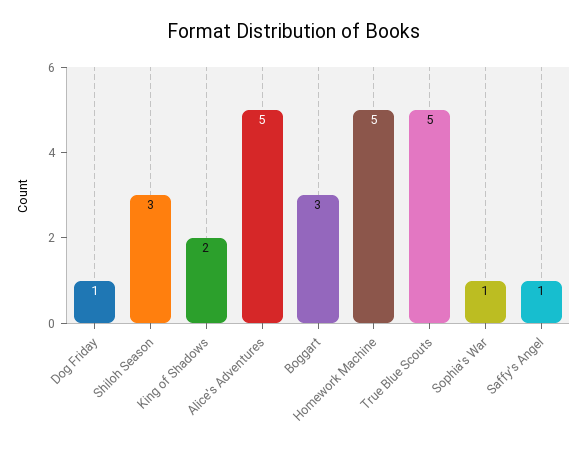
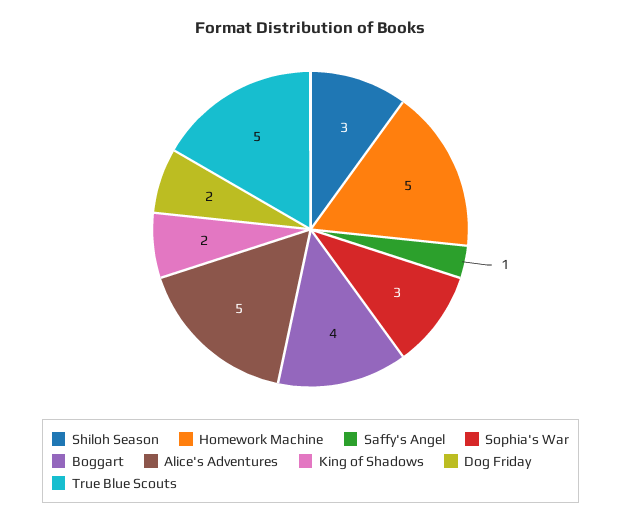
Dog Friday: 1 -> 2
Boggart: 3 -> 4
Sophia's War: 1 -> 3

